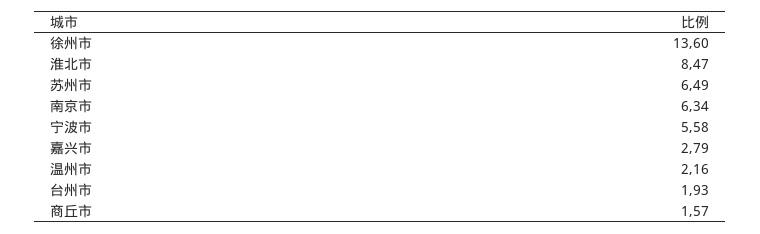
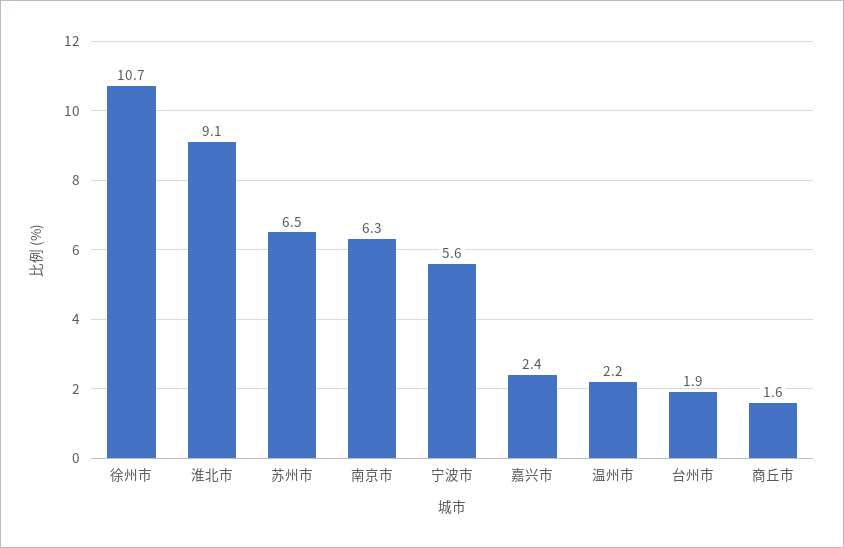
徐州市: 13.6 -> 10.7
淮北市: 8.47 -> 9.1
嘉兴市: 2.79 -> 2.4

